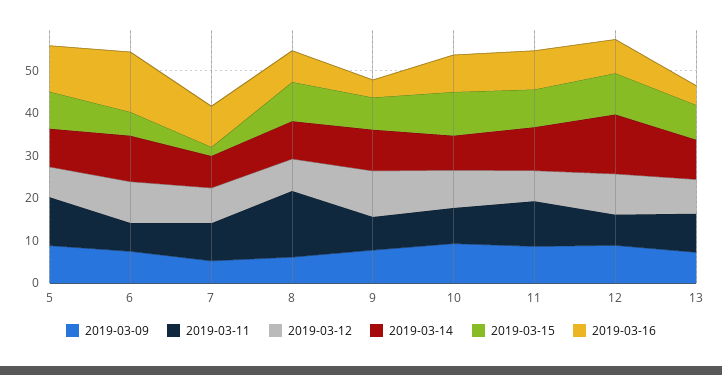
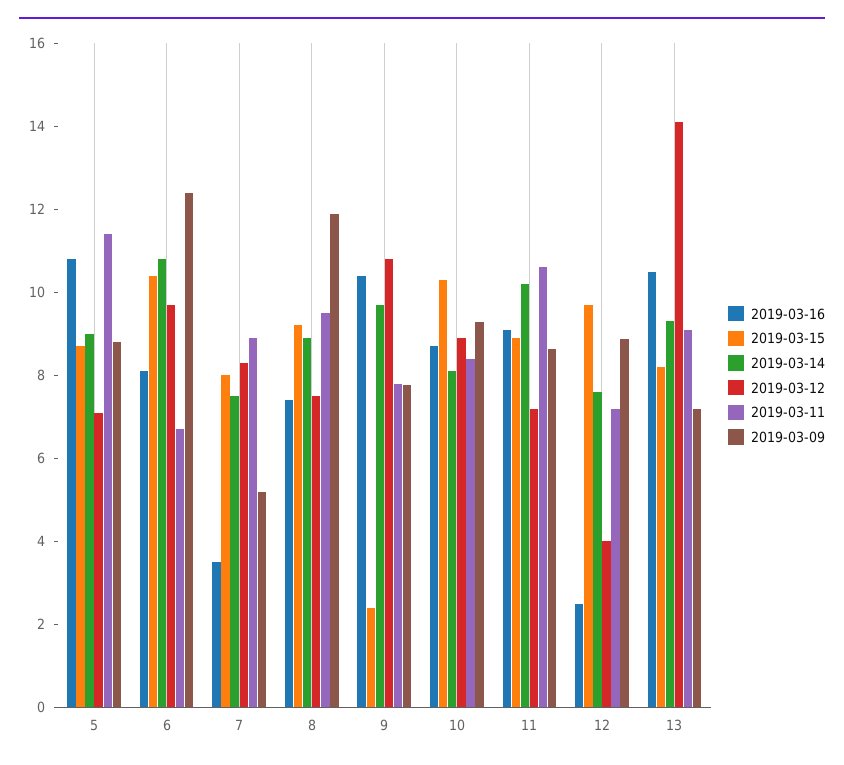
2019-03-09, 6: 8 -> 12.5
2019-03-15, 6: 6 -> 10.5
2019-03-16, 6: 14 -> 8
2019-03-15, 7: 2 -> 8
2019-03-16, 7: 10 -> 3.5
2019-03-09, 8: 6 -> 12
2019-03-11, 8: 16 -> 9.5
2019-03-15, 9: 8 -> 2.5
2019-03-16, 9: 4 -> 10.5
2019-03-12, 12: 10 -> 4
2019-03-14, 12: 14 -> 7.5
2019-03-16, 12: 8 -> 2.5
2019-03-12, 13: 8 -> 14
2019-03-16, 13: 4 -> 10.5

